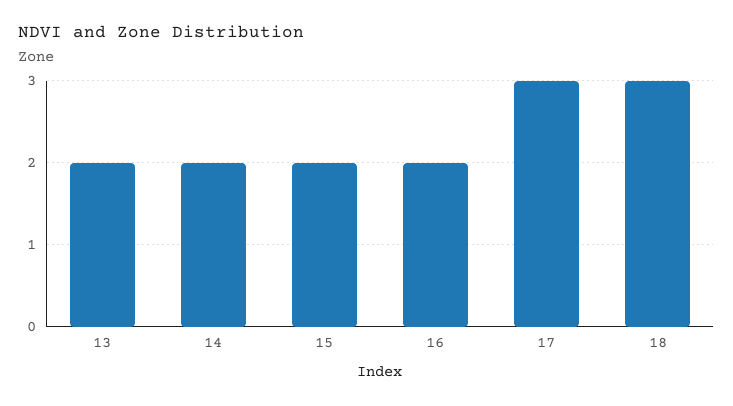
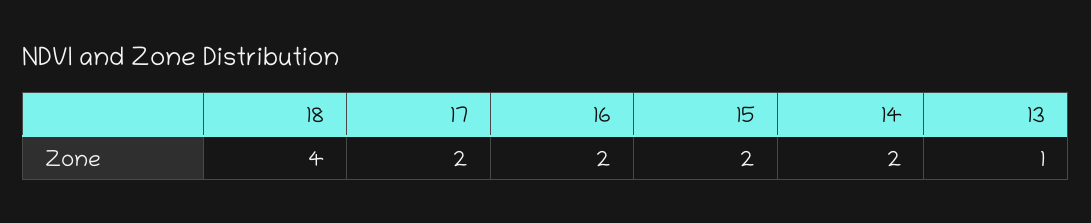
13: 2 -> 1
17: 3 -> 2
18: 3 -> 4

